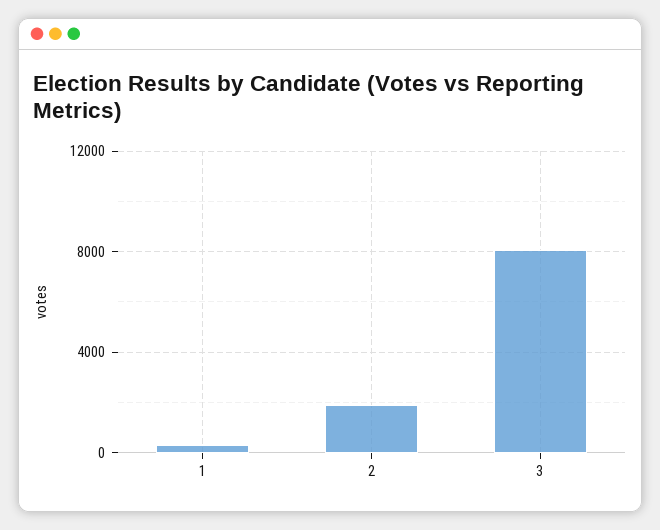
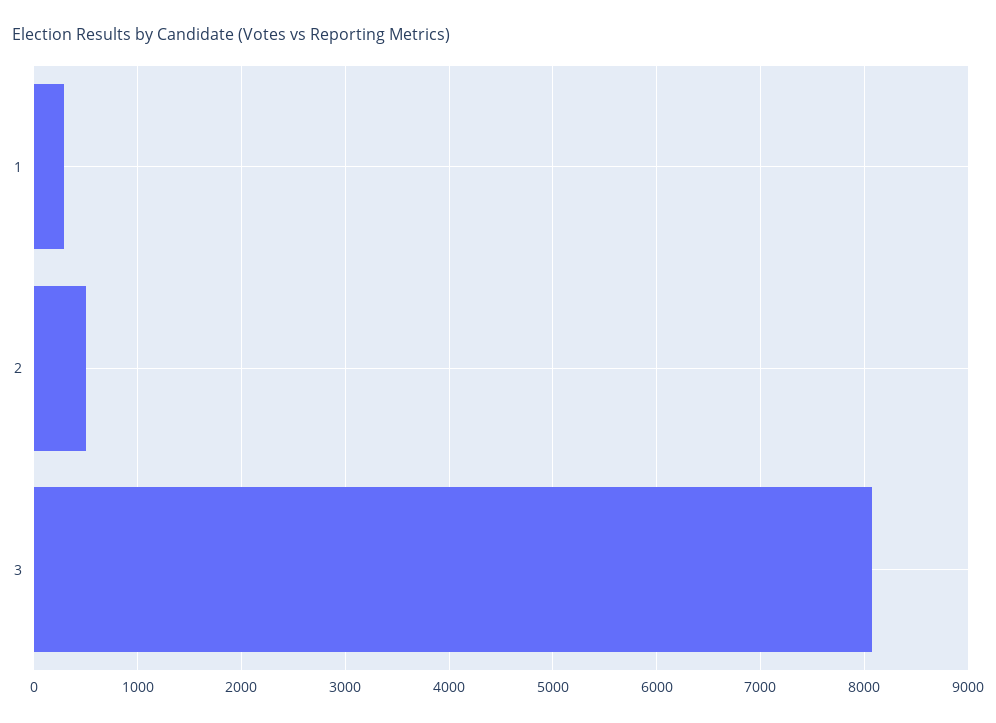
2: 2000 -> 500

